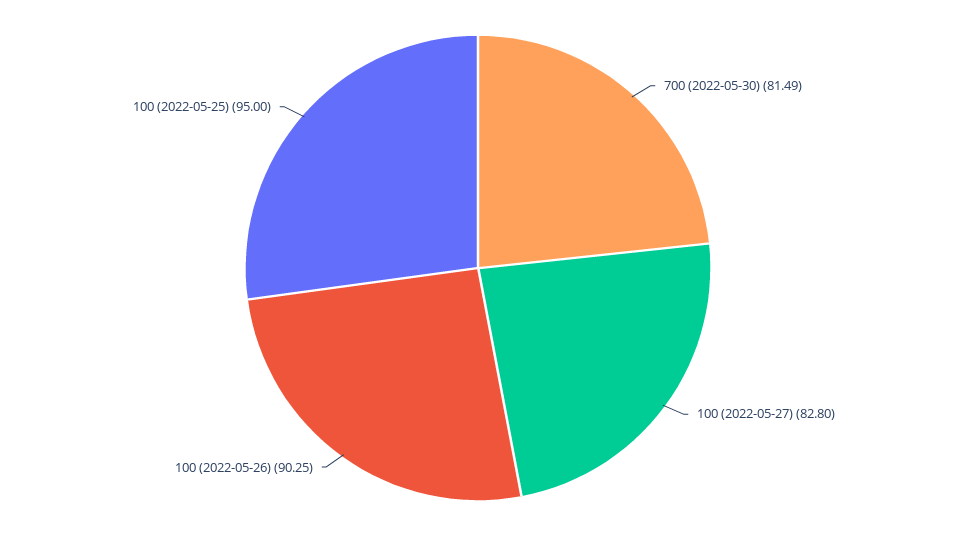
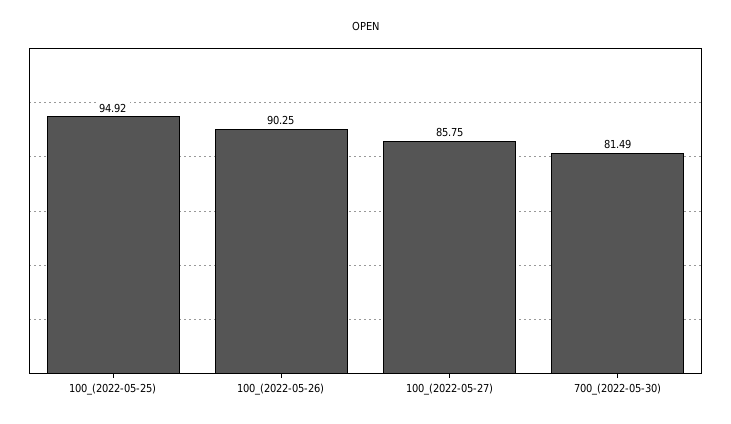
100 (2022-05-27): 82.8 -> 85.75
100 (2022-05-25): 95 -> 94.92

